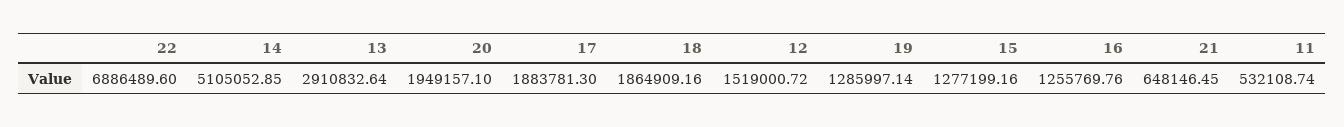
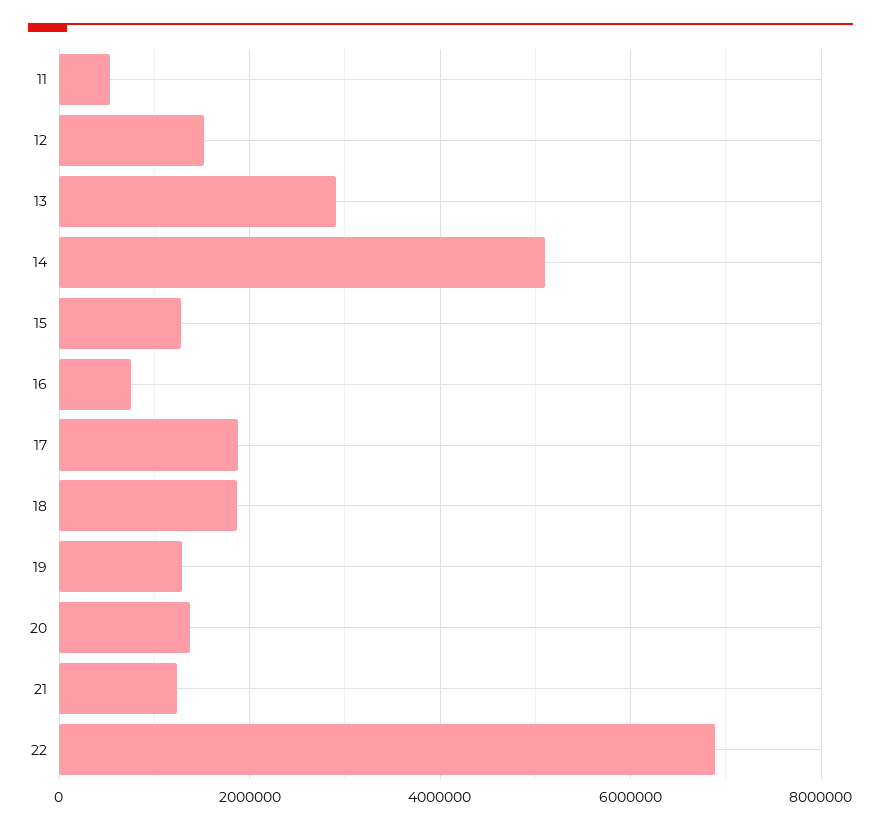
20: 1949157.1 -> 1400000
16: 1255769.76 -> 800000
21: 648146.45 -> 1200000

